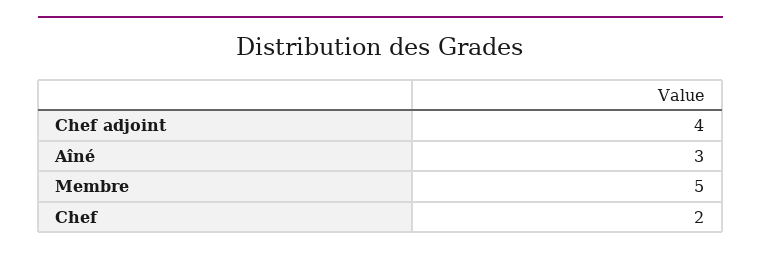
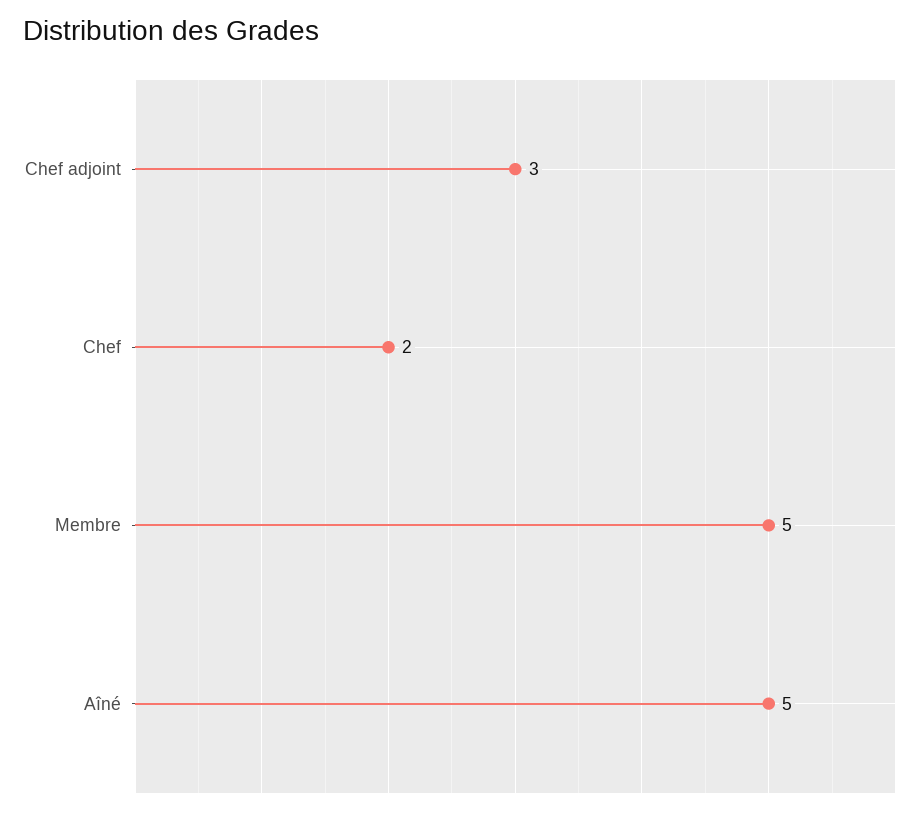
Chef adjoint: 4 -> 3
Aîné: 3 -> 5

